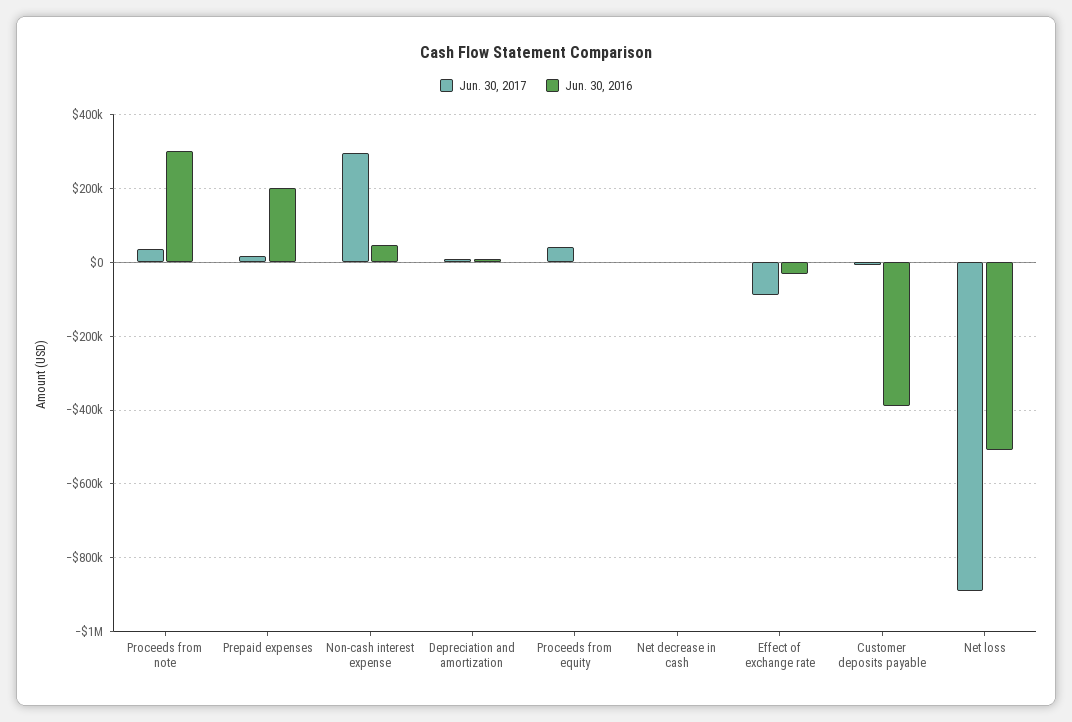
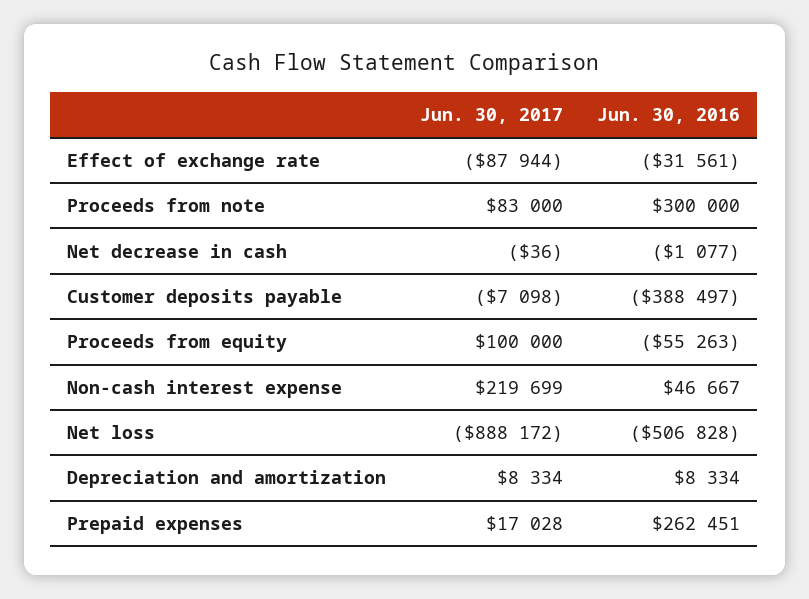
Jun. 30, 2017, Proceeds from note: 40000 -> 83000
Jun. 30, 2016, Prepaid expenses: 200000 -> 262451
Jun. 30, 2017, Non-cash interest expense: 300000 -> 219699
Jun. 30, 2017, Proceeds from equity: 40000 -> 100000
Jun. 30, 2016, Proceeds from equity: 0 -> -55263

